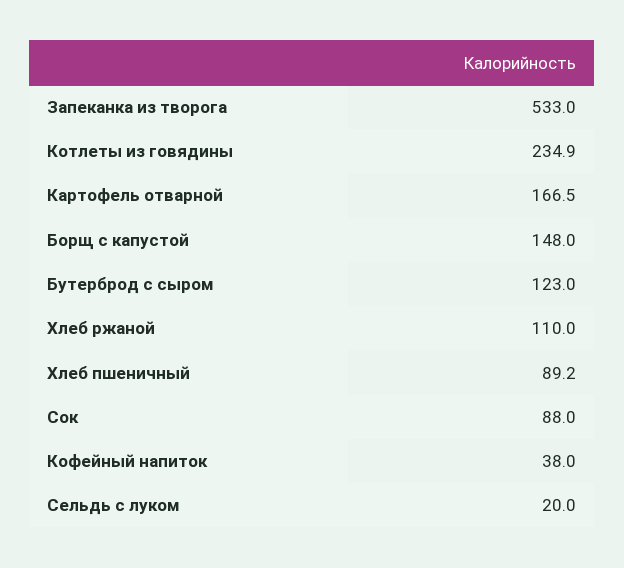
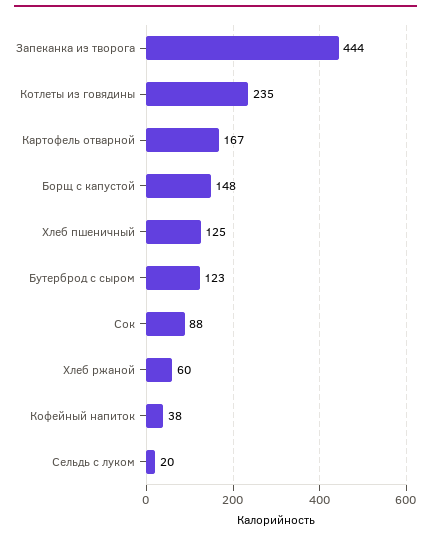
Запеканка из творога: 533 -> 444
Хлеб ржаной: 110 -> 60
Хлеб пшеничный: 89.2 -> 125

